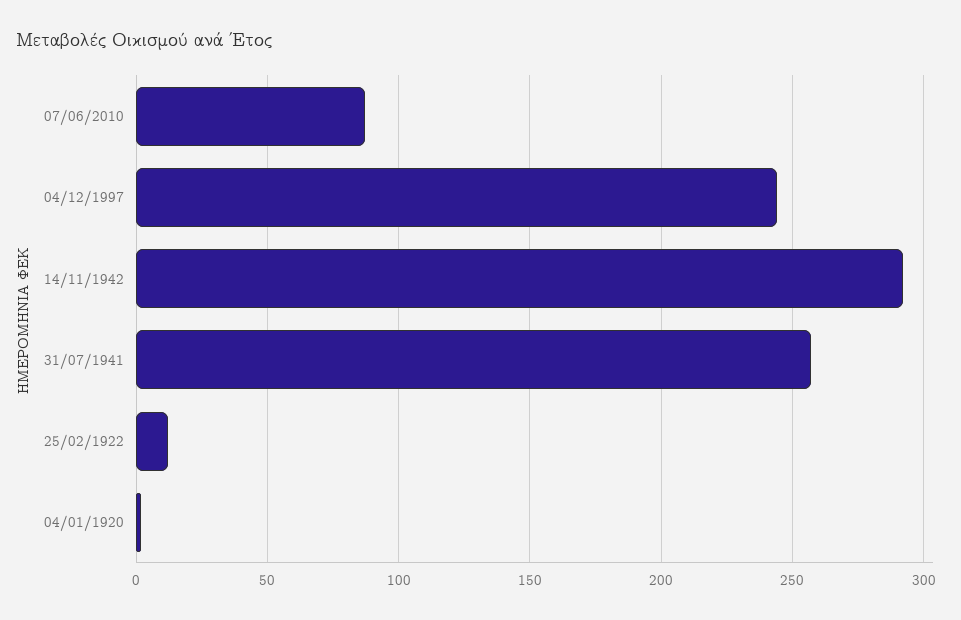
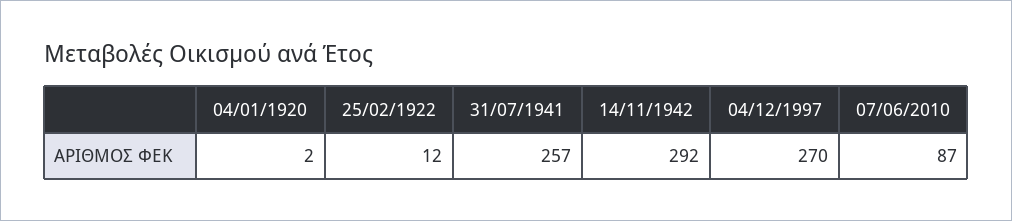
04/12/1997: 245 -> 270

